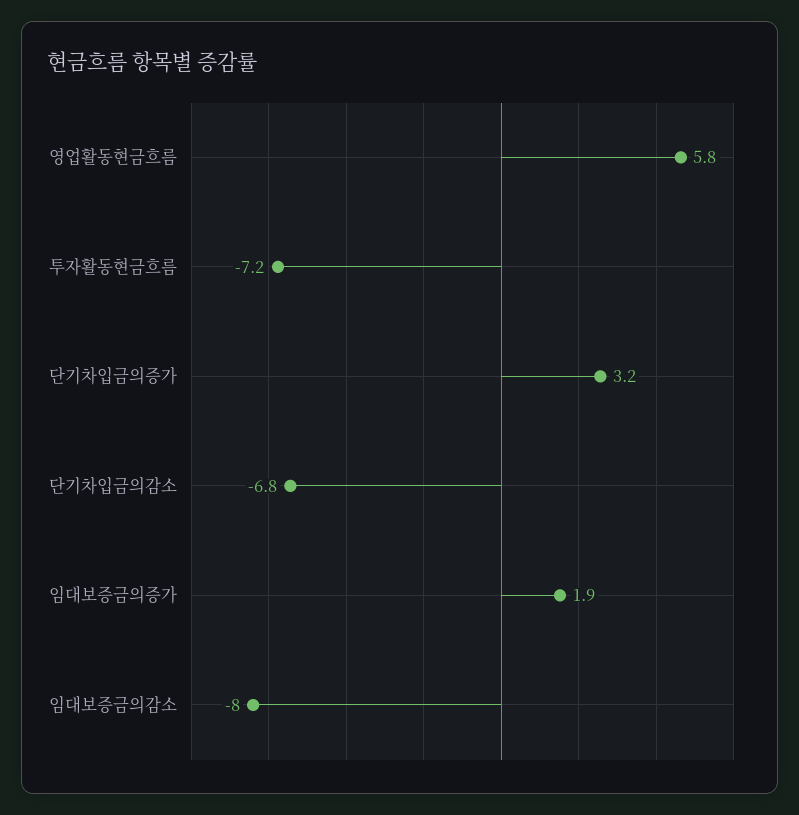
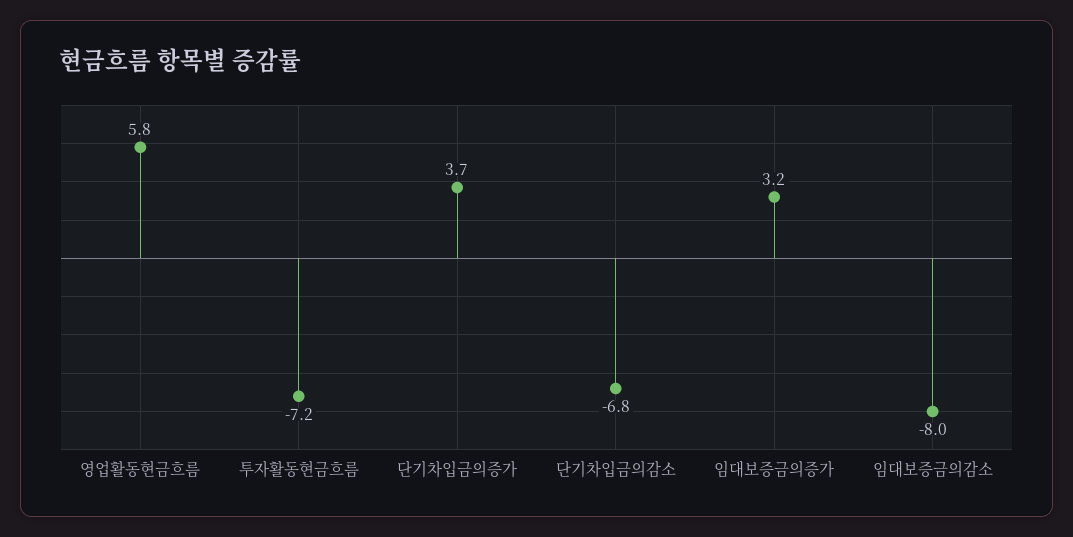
단기차입금의증가: 3.2 -> 3.7
임대보증금의증가: 1.9 -> 3.2

